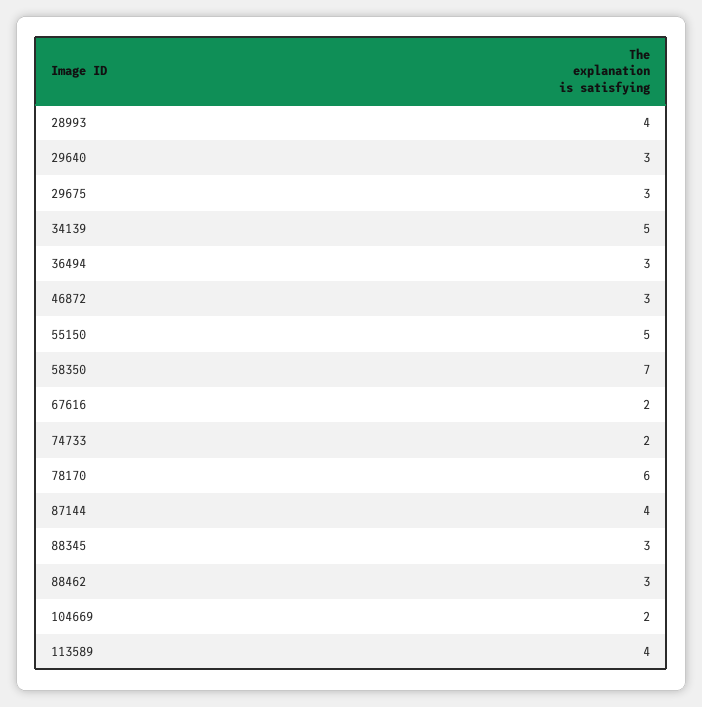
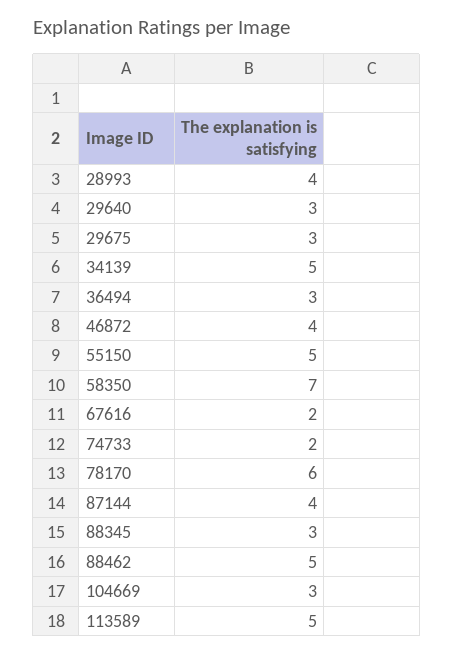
46872: 3 -> 4
88462: 3 -> 5
104669: 2 -> 3
113589: 4 -> 5

